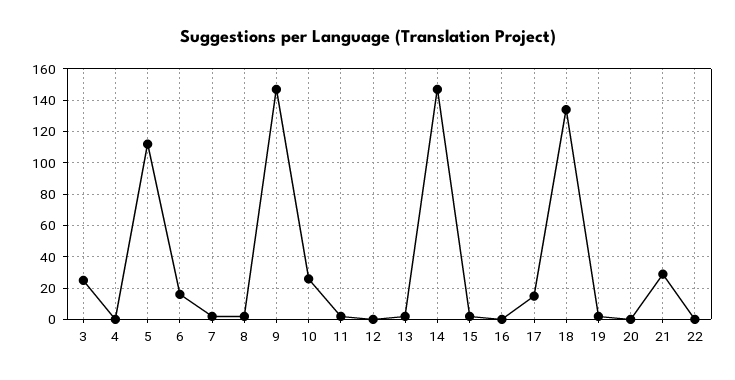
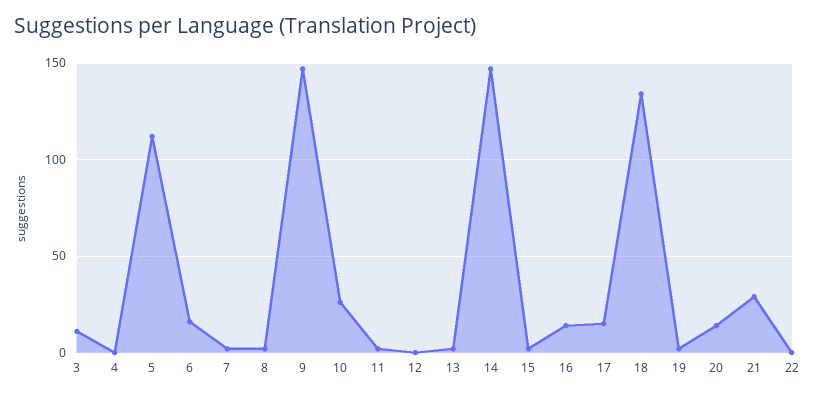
3: 25 -> 10
16: 0 -> 15
20: 0 -> 15

